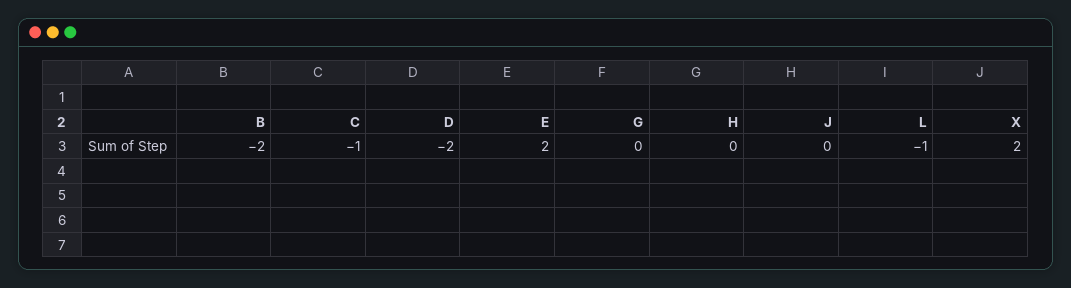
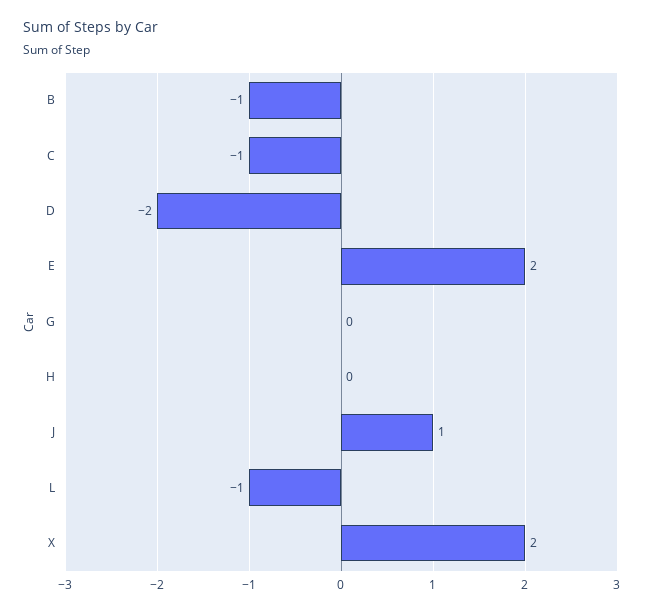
B: -2 -> -1
J: 0 -> 1

